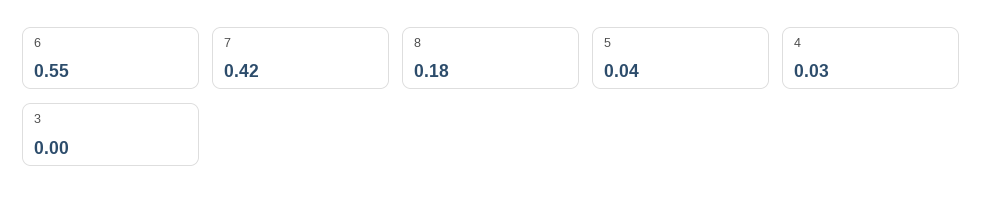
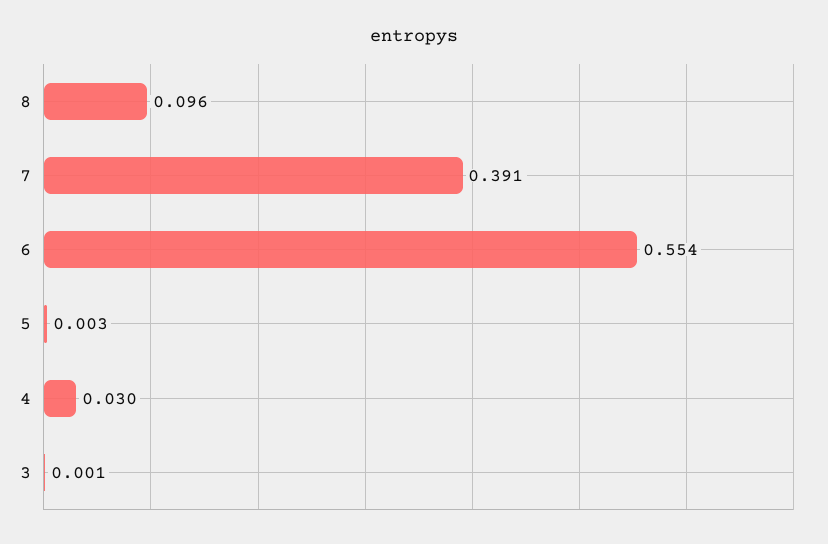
7: 0.42 -> 0.391
8: 0.18 -> 0.096
5: 0.04 -> 0.003

